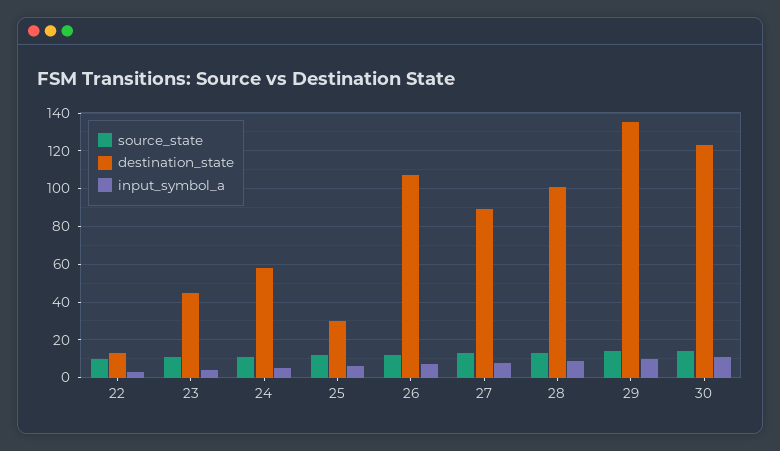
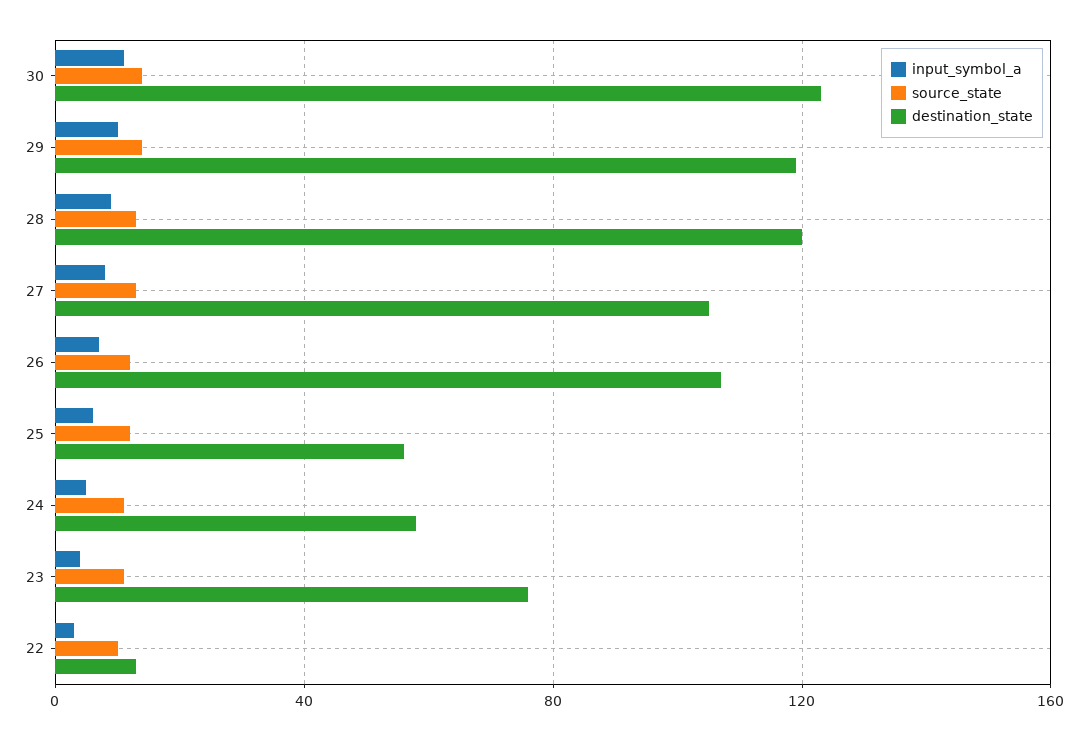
destination_state, 23: 45 -> 75
destination_state, 25: 30 -> 55
destination_state, 27: 90 -> 105
destination_state, 28: 100 -> 120
destination_state, 29: 135 -> 120

